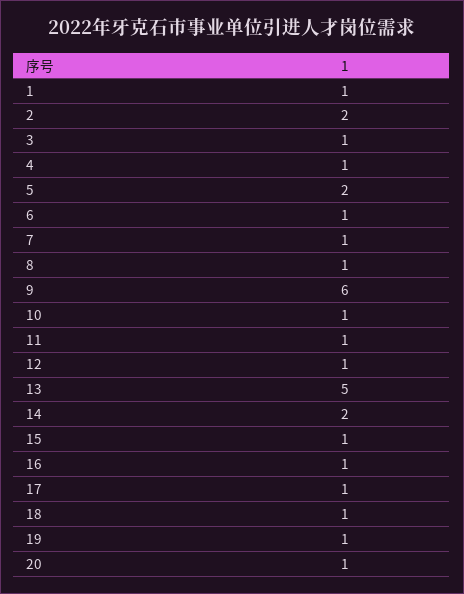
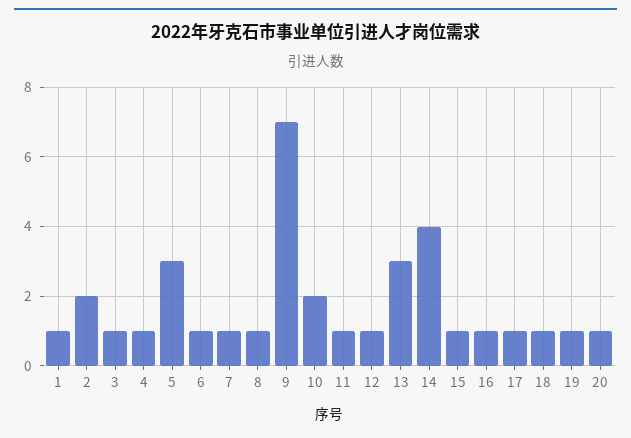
5: 2 -> 3
9: 6 -> 7
10: 1 -> 2
13: 5 -> 3
14: 2 -> 4

